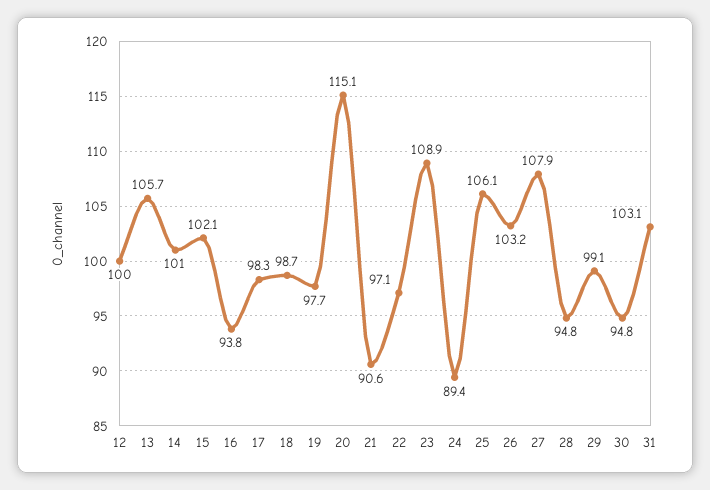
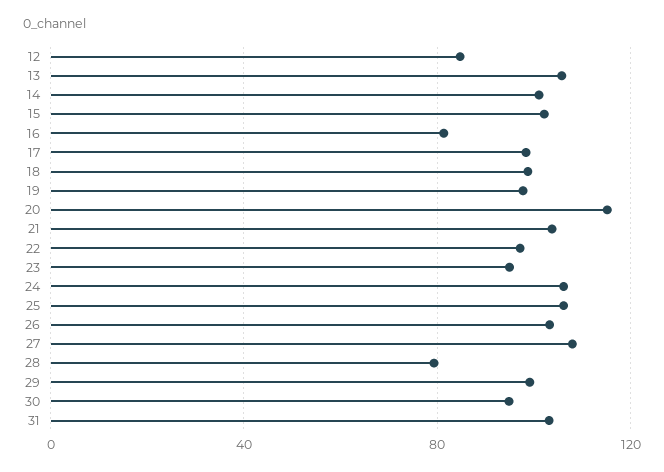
12: 100 -> 85
16: 93.8 -> 80
21: 90.6 -> 105
23: 108.9 -> 95
24: 89.4 -> 105
28: 94.8 -> 80

